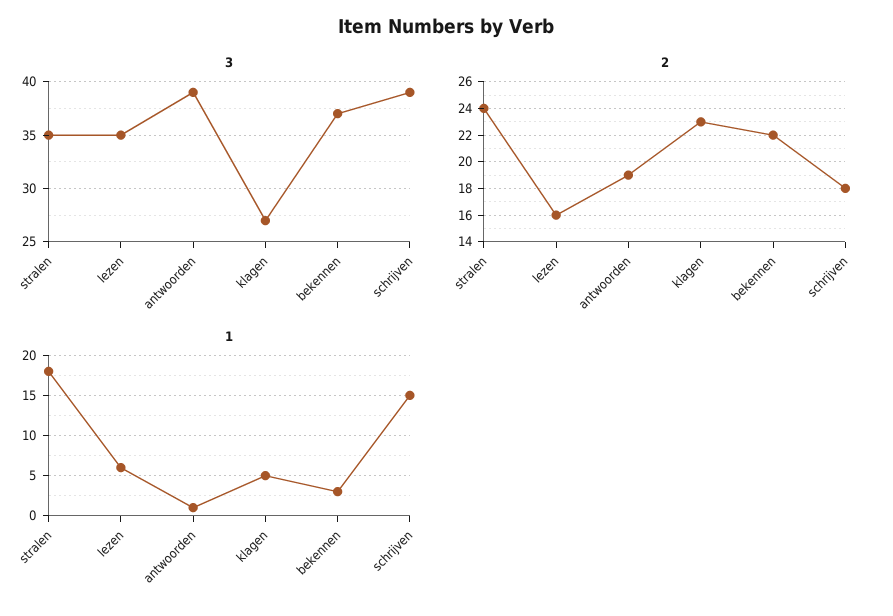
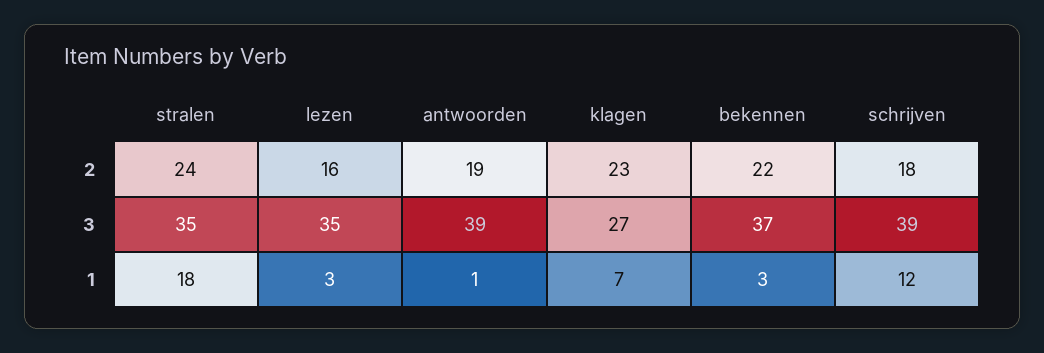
1, lezen: 6 -> 3
1, klagen: 5 -> 7
1, schrijven: 15 -> 12

